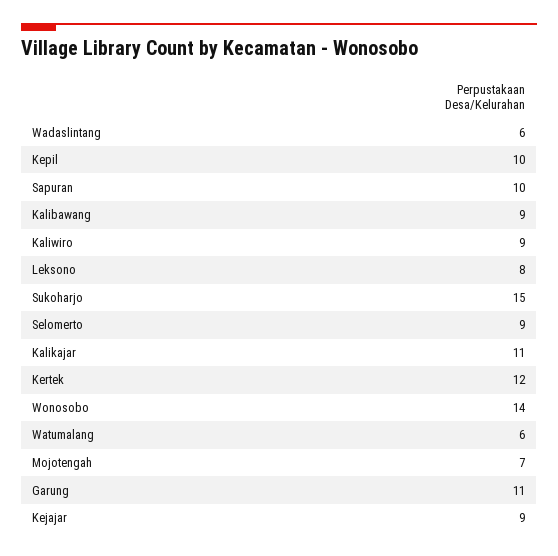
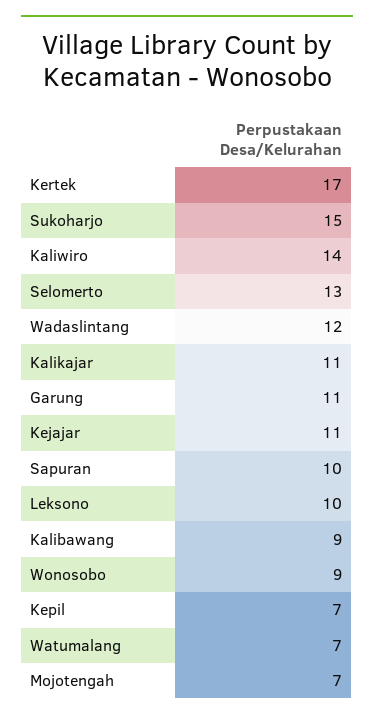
Wadaslintang: 6 -> 12
Kepil: 10 -> 7
Kaliwiro: 9 -> 14
Leksono: 8 -> 10
Selomerto: 9 -> 13
Kertek: 12 -> 17
Wonosobo: 14 -> 9
Watumalang: 6 -> 7
Kejajar: 9 -> 11

